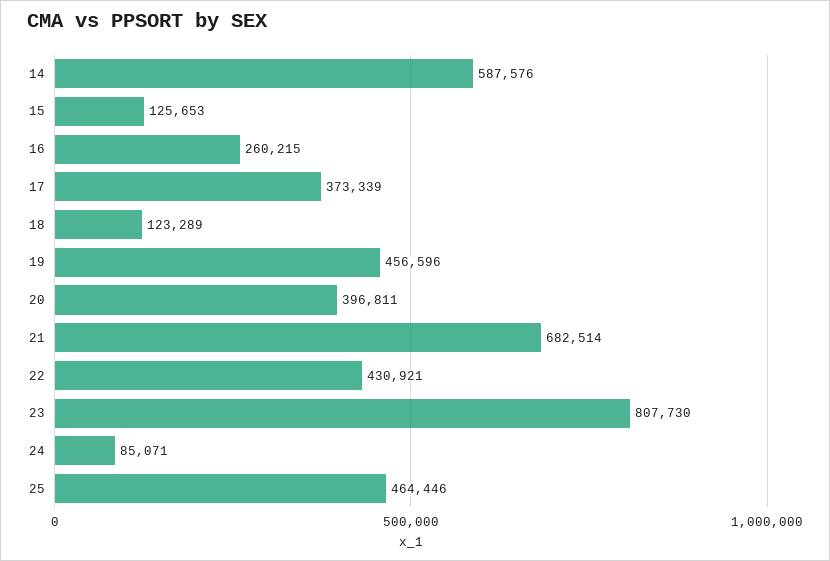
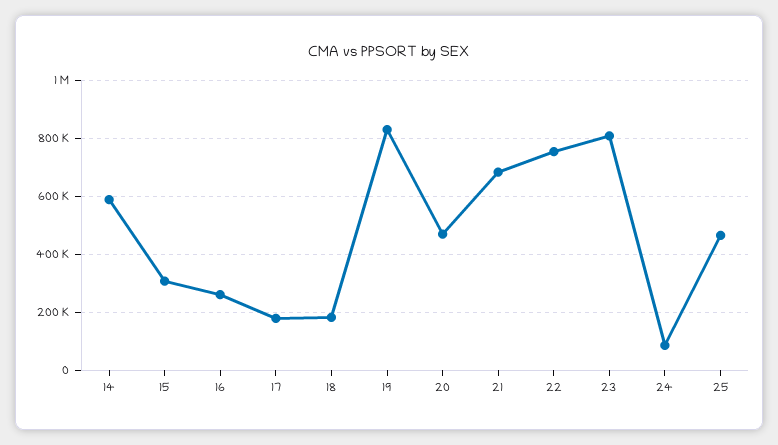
15: 125653 -> 300000
17: 373339 -> 175000
18: 123289 -> 175000
19: 456596 -> 825000
20: 396811 -> 475000
22: 430921 -> 750000

